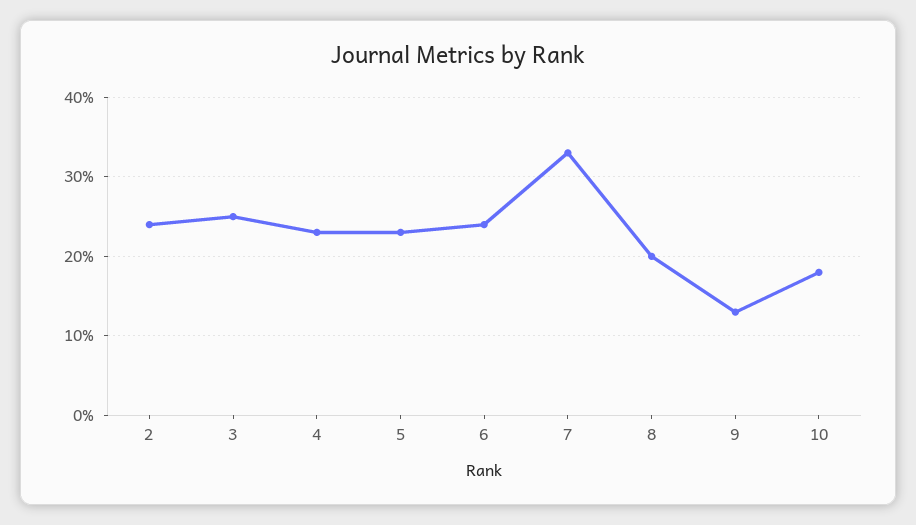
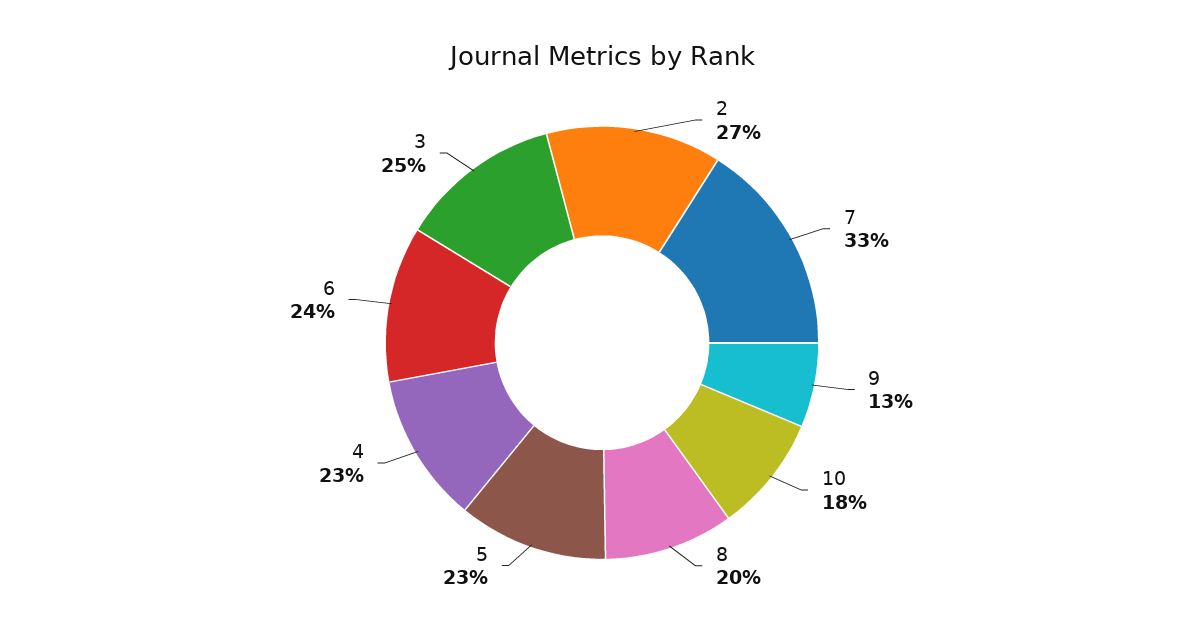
2: 24 -> 27

